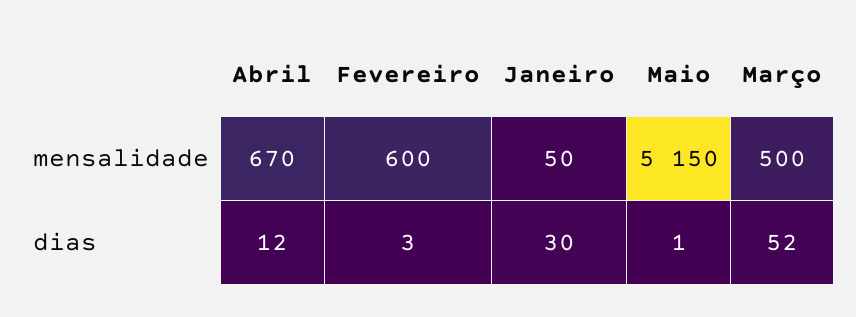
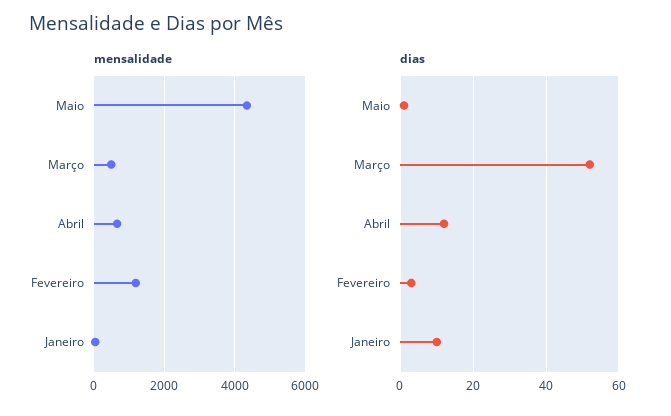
mensalidade, Fevereiro: 600 -> 1200
mensalidade, Maio: 5150 -> 4400
dias, Janeiro: 30 -> 10

